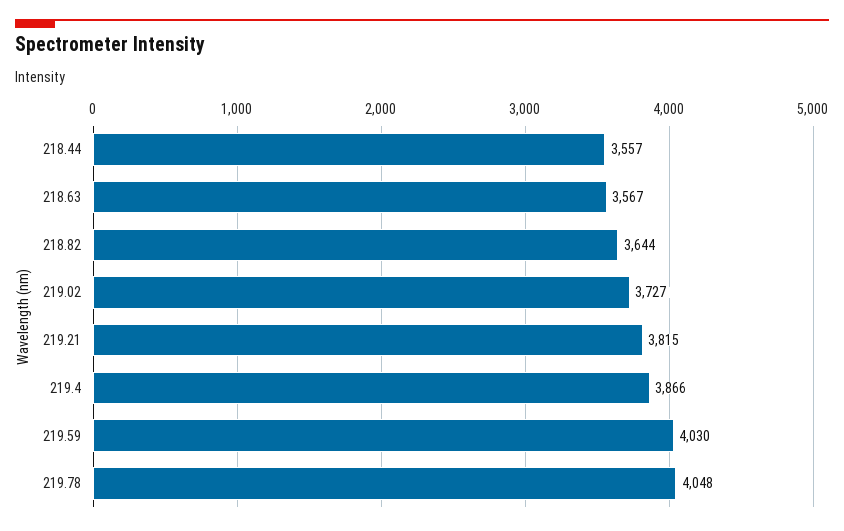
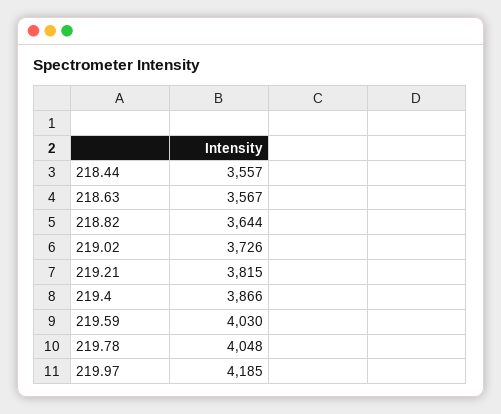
219.02: 3727 -> 3726
219.97: none -> 4185

